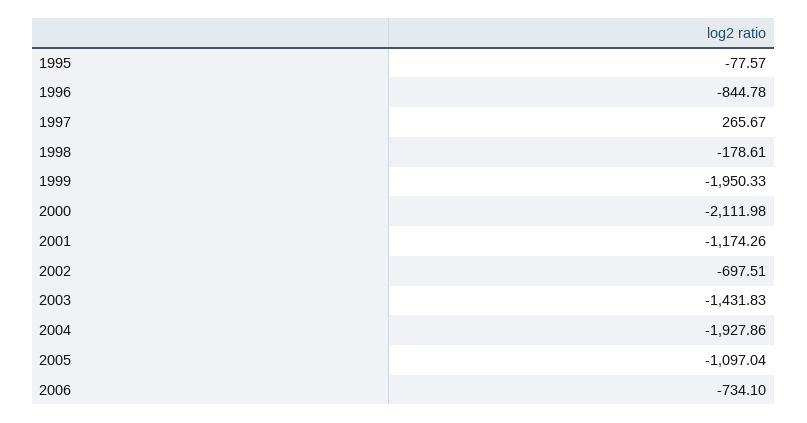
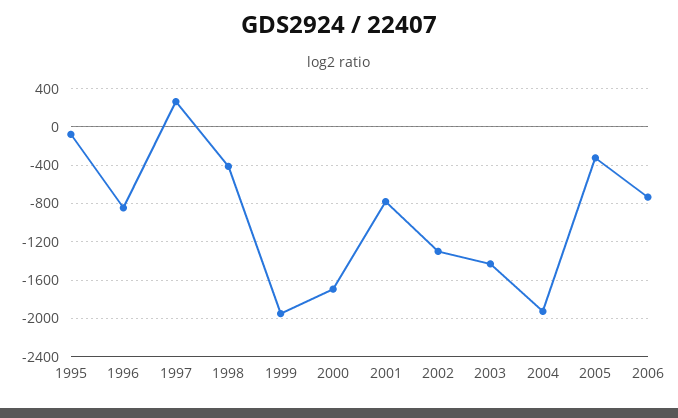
1998: -178.61 -> -400
2000: -2111.98 -> -1700
2001: -1174.26 -> -800
2002: -697.51 -> -1300
2005: -1097.04 -> -300

